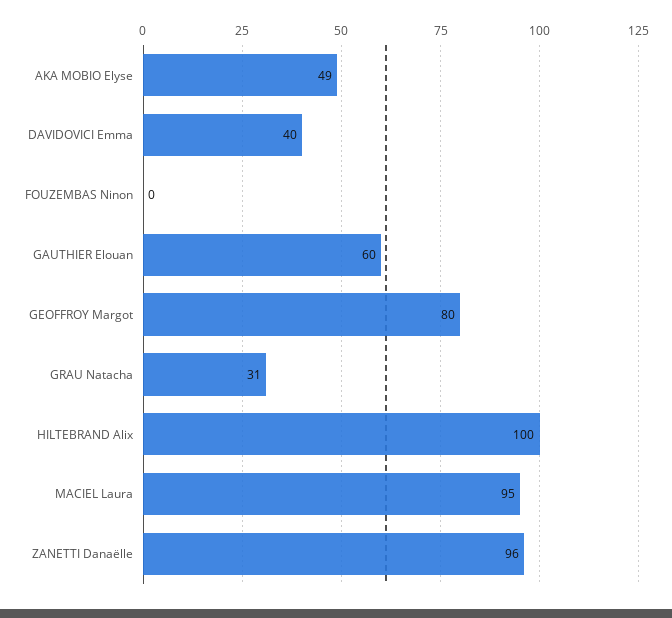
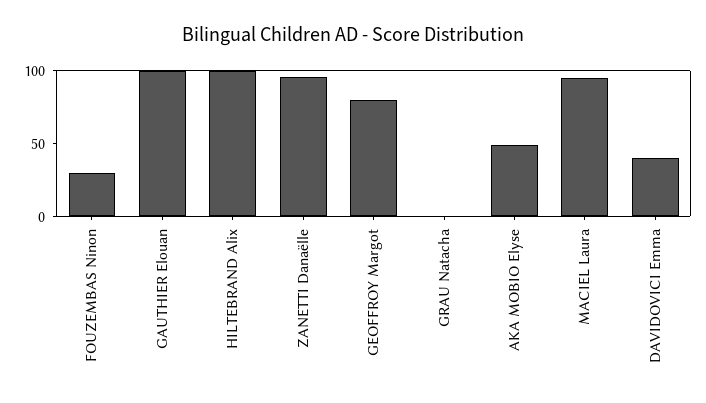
FOUZEMBAS Ninon: 0 -> 30
GAUTHIER Elouan: 60 -> 100
GRAU Natacha: 31 -> 0

